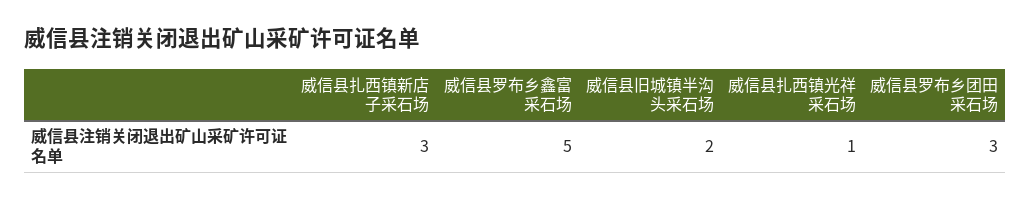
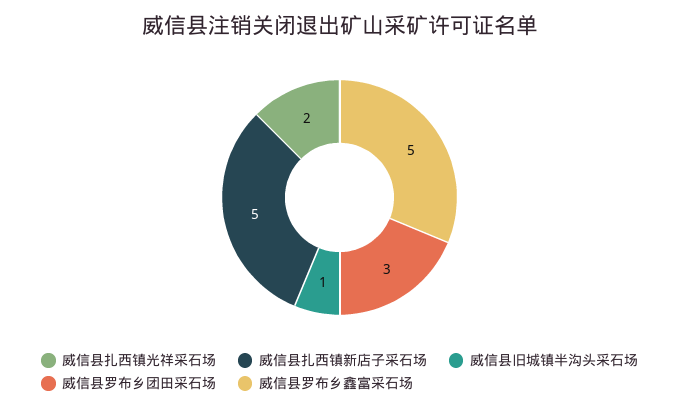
威信县扎西镇新店子采石场: 3 -> 5
威信县旧城镇半沟头采石场: 2 -> 1
威信县扎西镇光祥采石场: 1 -> 2

